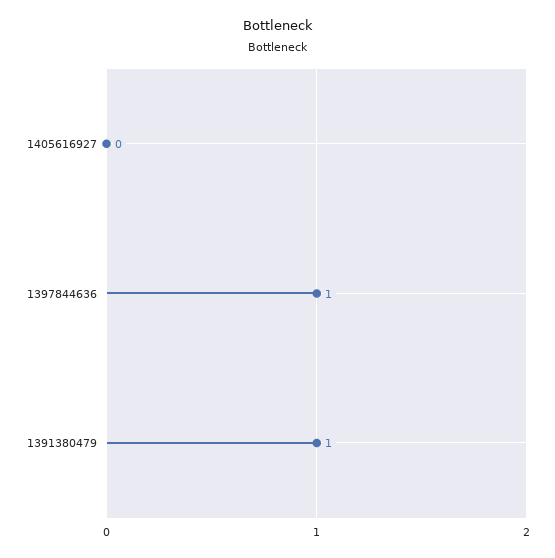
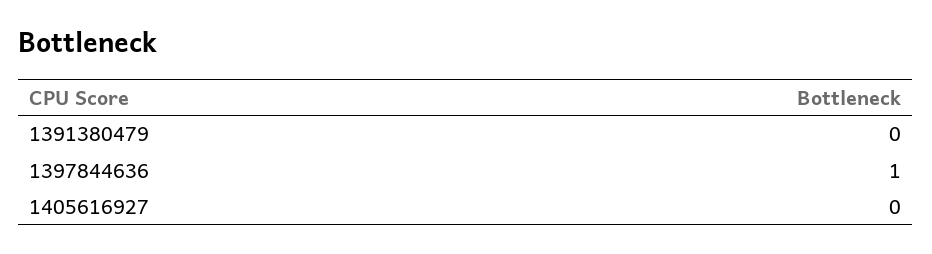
1391380479: 1 -> 0

